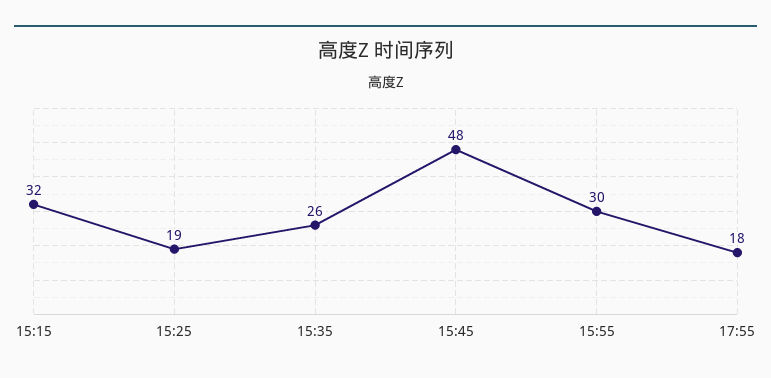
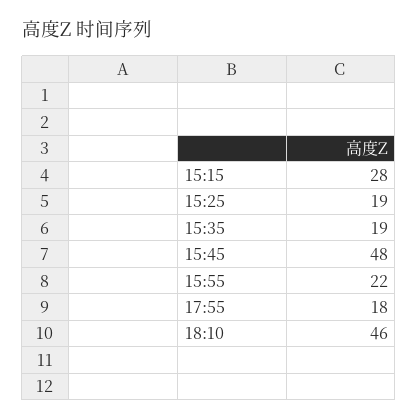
15:15: 32 -> 28
15:35: 26 -> 19
15:55: 30 -> 22
18:10: none -> 46

